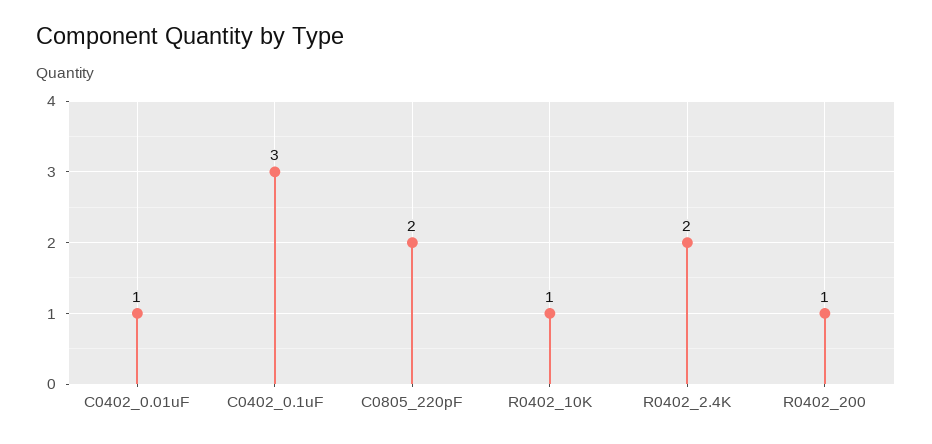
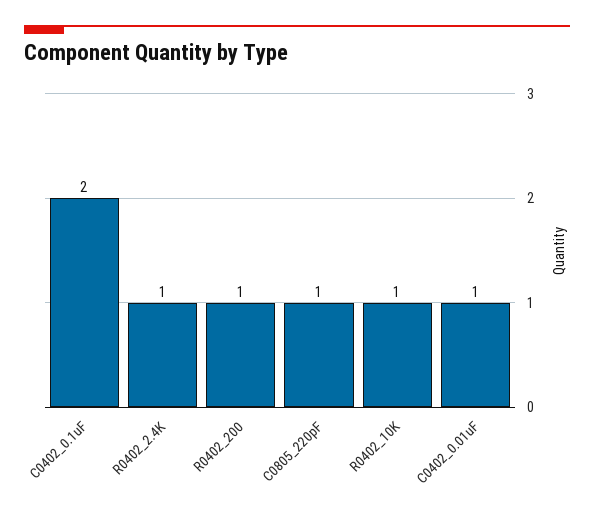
C0402_0.1uF: 3 -> 2
C0805_220pF: 2 -> 1
R0402_2.4K: 2 -> 1

